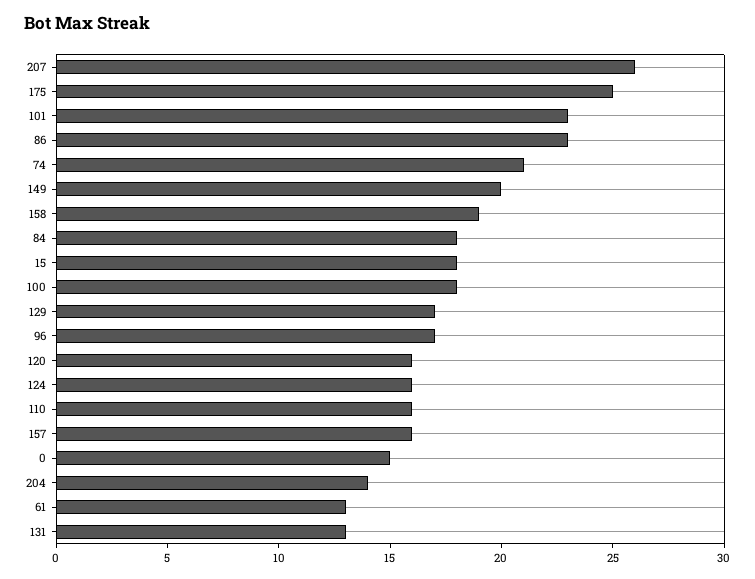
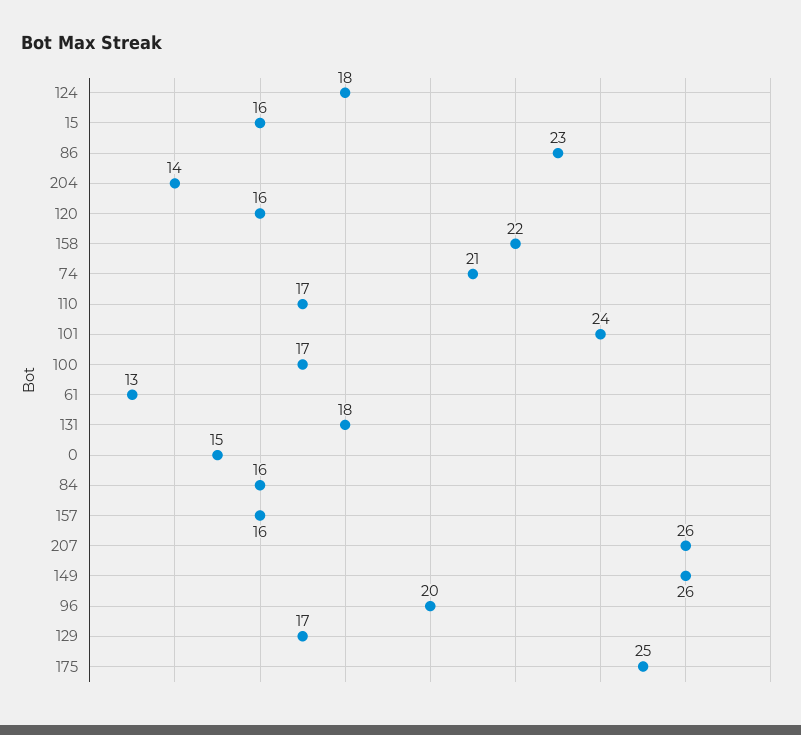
101: 23 -> 24
149: 20 -> 26
158: 19 -> 22
84: 18 -> 16
15: 18 -> 16
100: 18 -> 17
96: 17 -> 20
124: 16 -> 18
110: 16 -> 17
131: 13 -> 18

